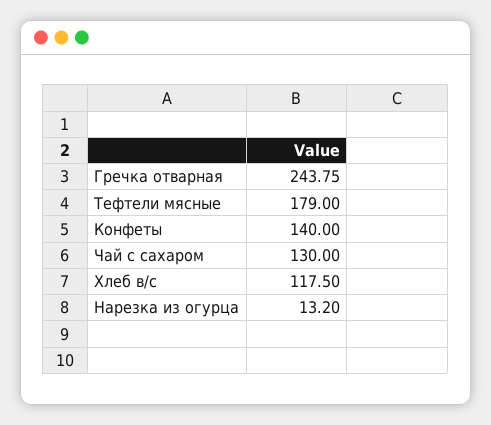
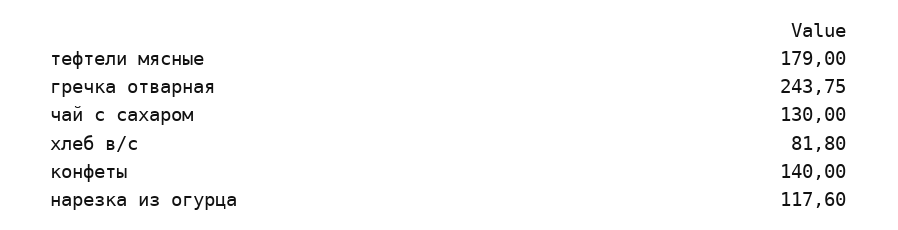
Хлеб в/с: 117.5 -> 81.8
Нарезка из огурца: 13.2 -> 117.6

